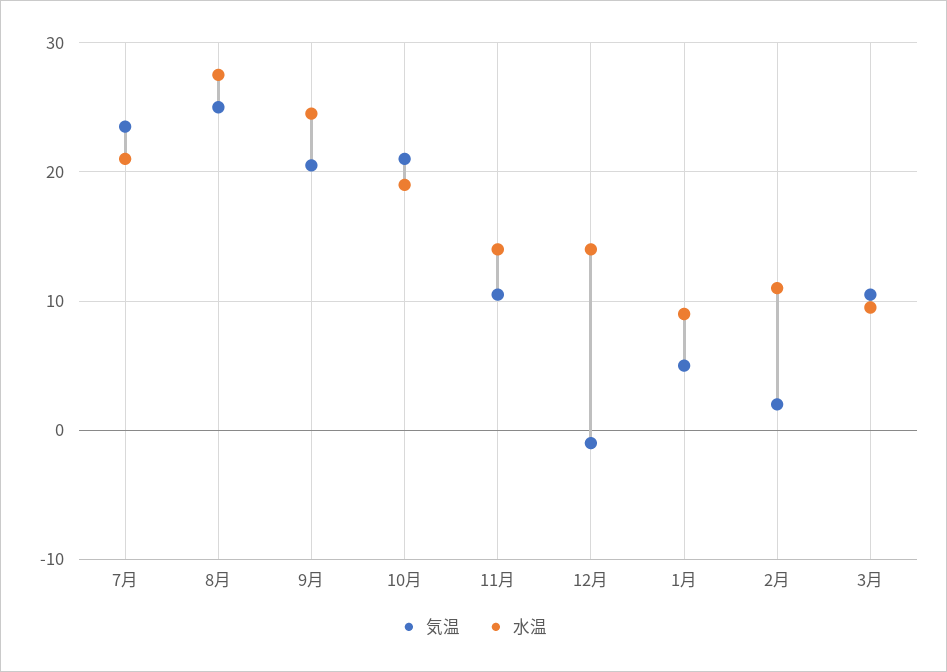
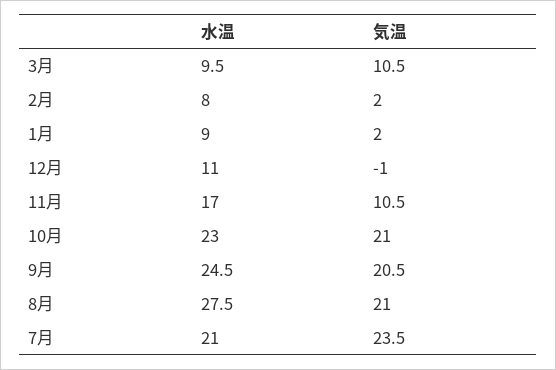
気温, 8月: 25 -> 21
水温, 10月: 19 -> 23
水温, 11月: 14 -> 17
水温, 12月: 14 -> 11
気温, 1月: 5 -> 2
水温, 2月: 11 -> 8

